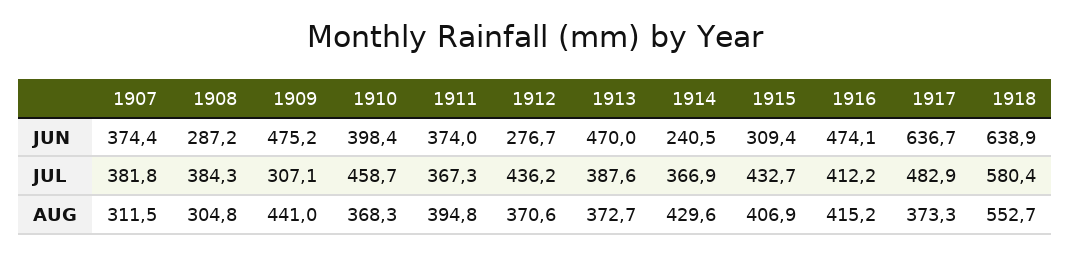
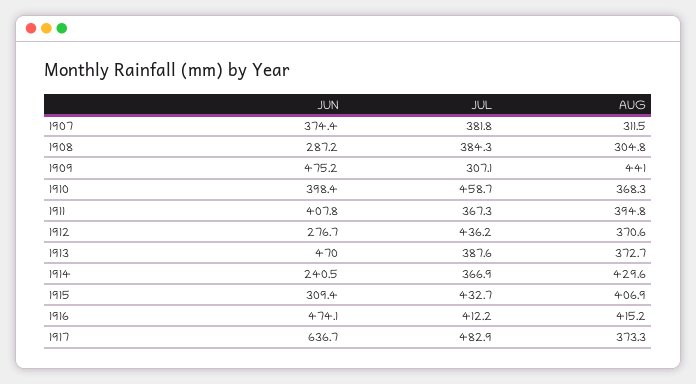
1911, JUN: 374 -> 407.8
1918, JUN: 638.9 -> none
1918, JUL: 580.4 -> none
1918, AUG: 552.7 -> none

